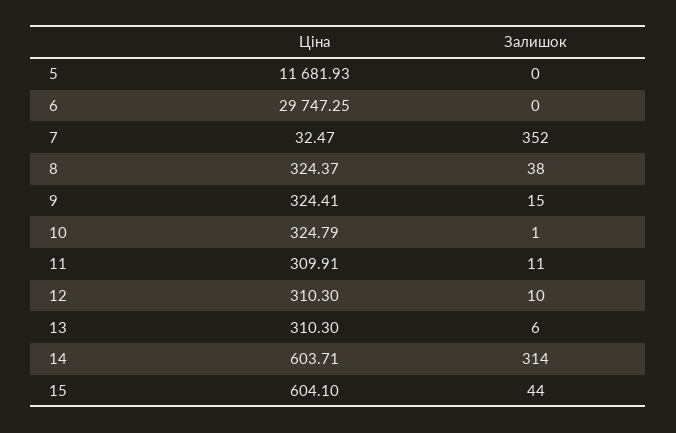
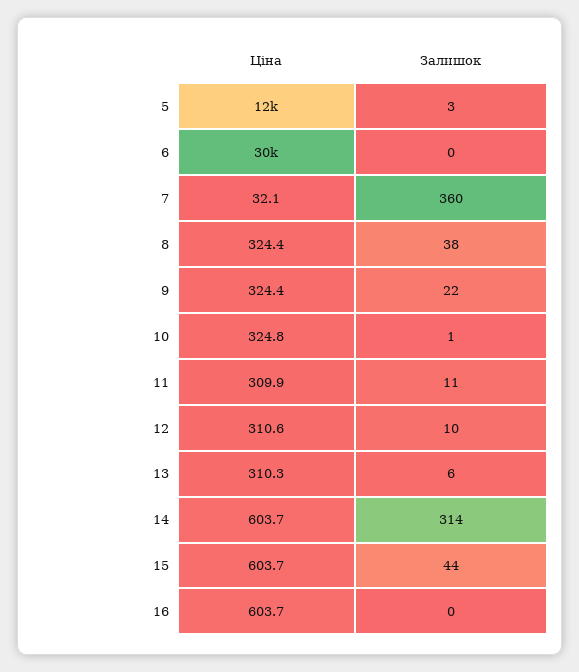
Залишок, 5: 0 -> 3
Ціна, 7: 32.47 -> 32.1
Залишок, 7: 352 -> 360
Залишок, 9: 15 -> 22
Ціна, 12: 310.3 -> 310.6
Ціна, 15: 604.1 -> 603.7
Ціна, 16: none -> 603.7
Залишок, 16: none -> 0

